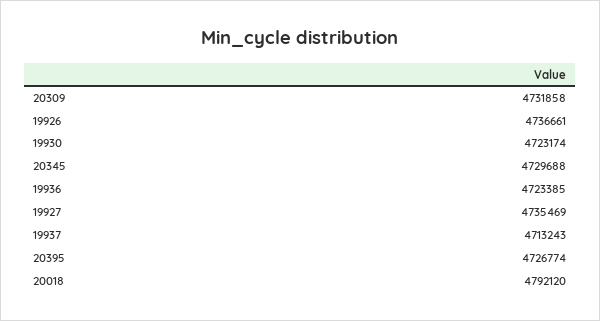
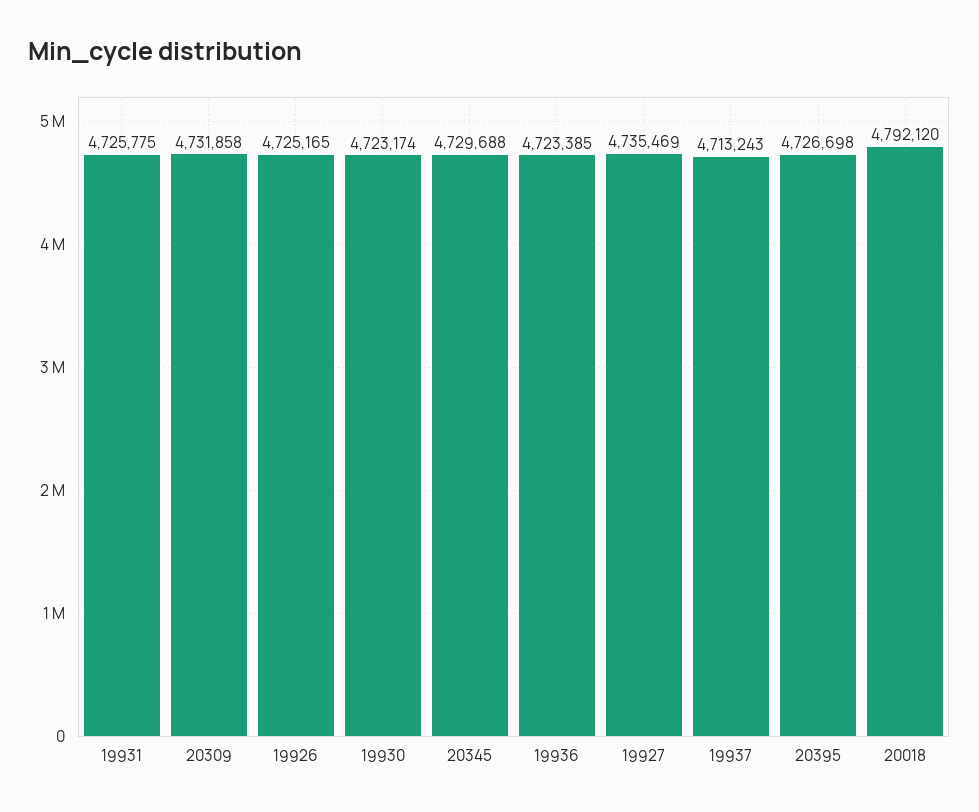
19926: 4736661 -> 4725165
20395: 4726774 -> 4726698
19931: none -> 4725775

